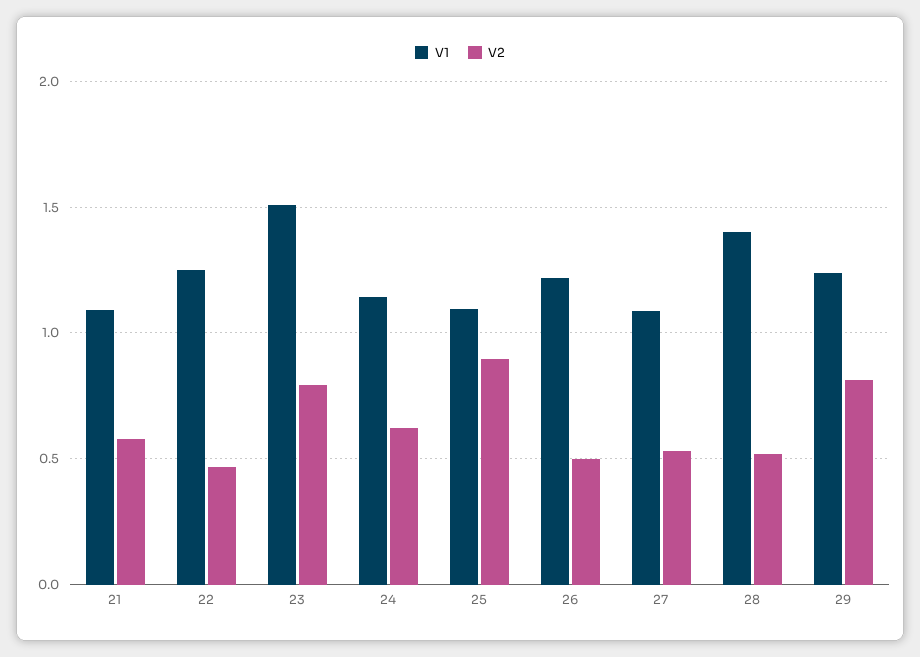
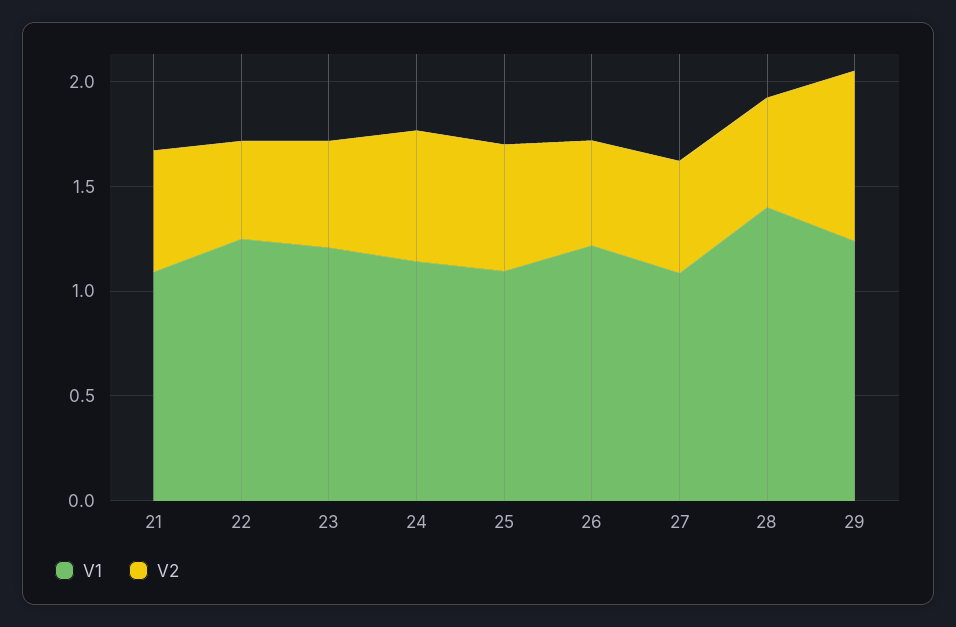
V1, 23: 1.5 -> 1.2
V2, 23: 0.8 -> 0.5
V2, 25: 0.9 -> 0.6

